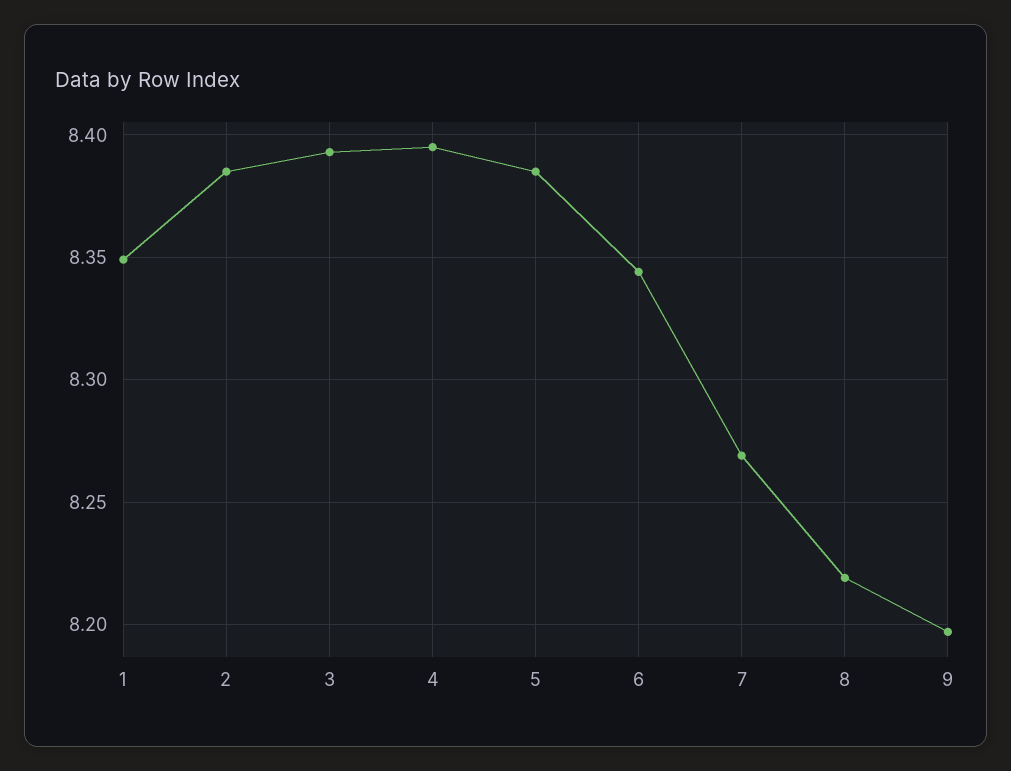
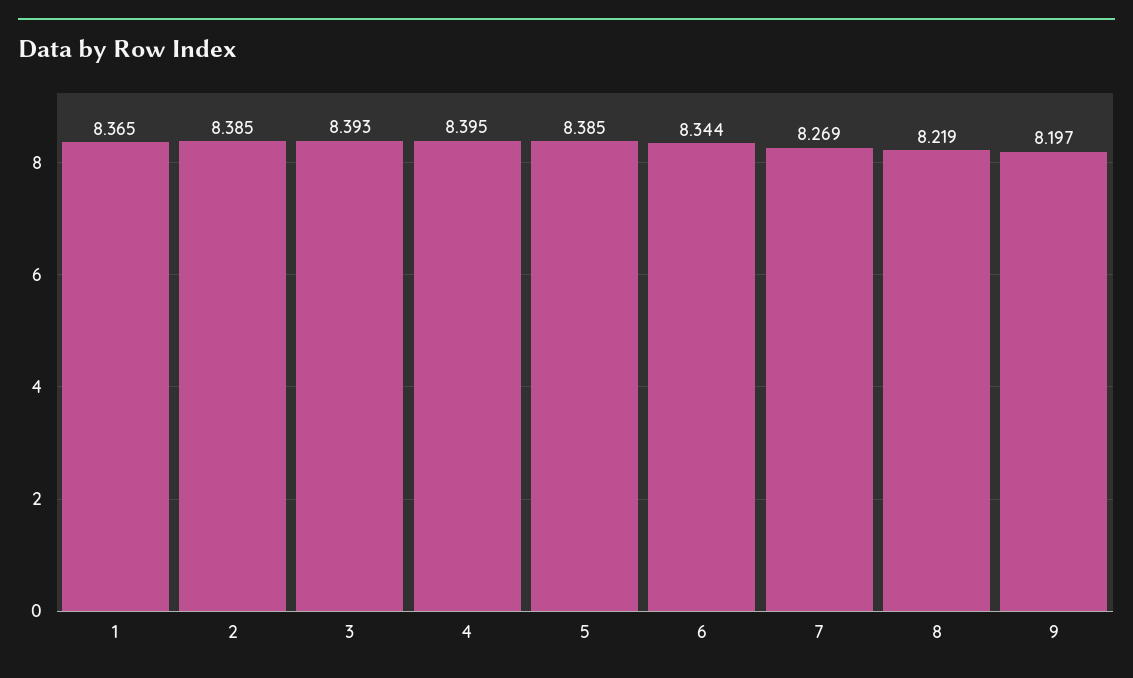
1: 8.35 -> 8.365

